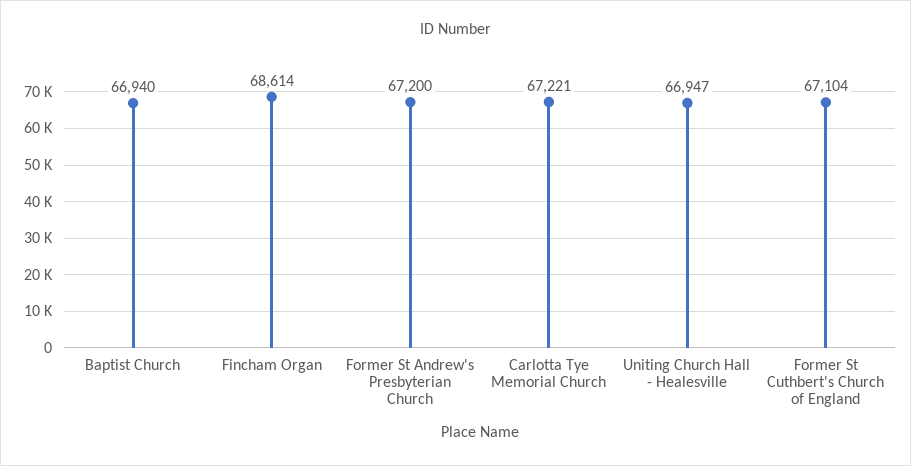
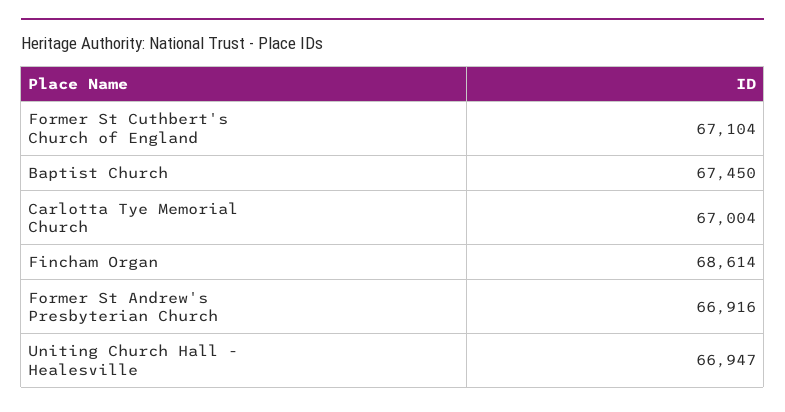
Baptist Church: 66940 -> 67450
Former St Andrew's Presbyterian Church: 67200 -> 66916
Carlotta Tye Memorial Church: 67221 -> 67004

